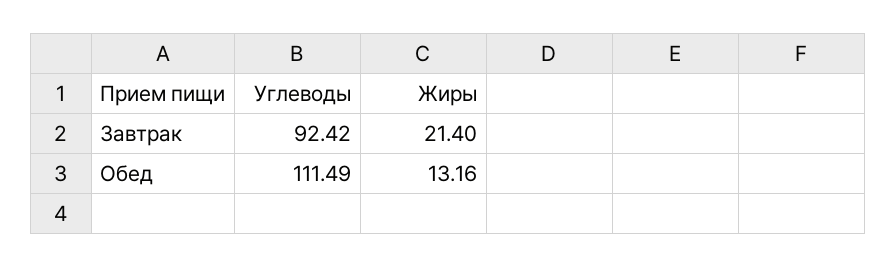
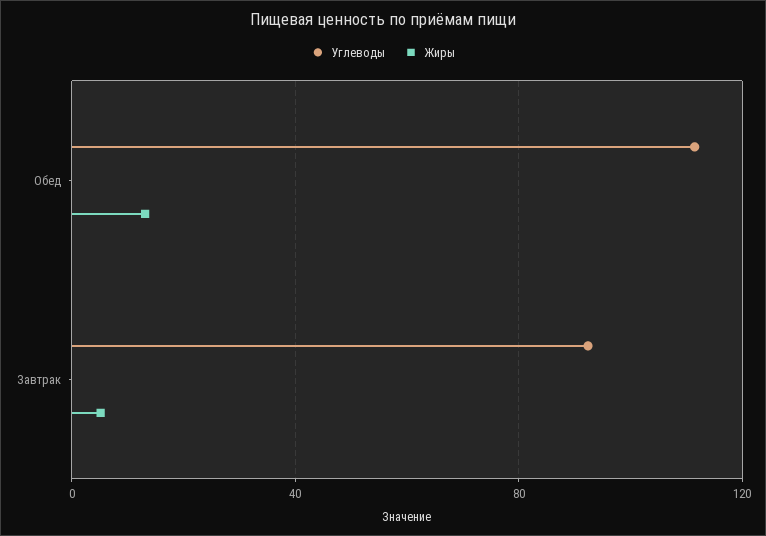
Жиры, Завтрак: 21.4 -> 5

